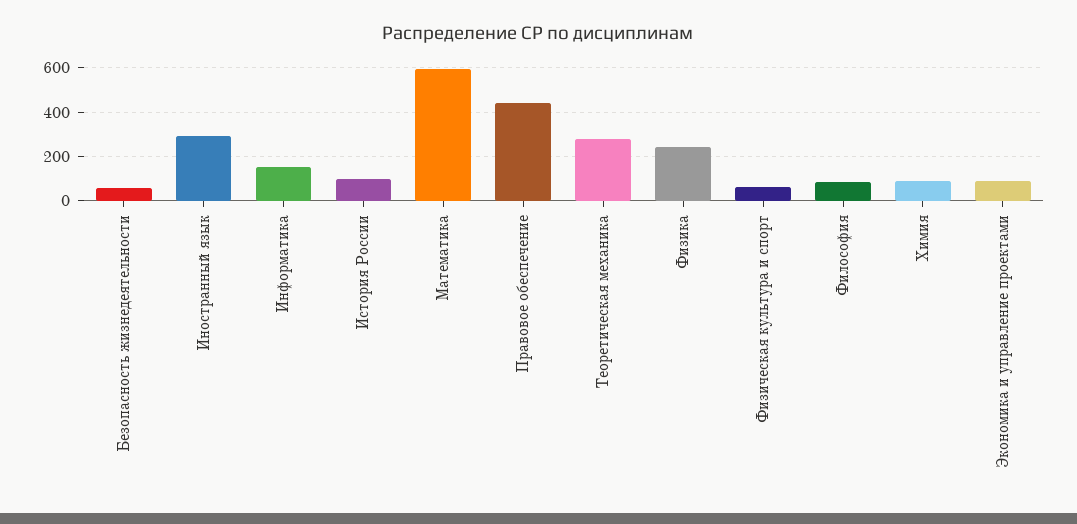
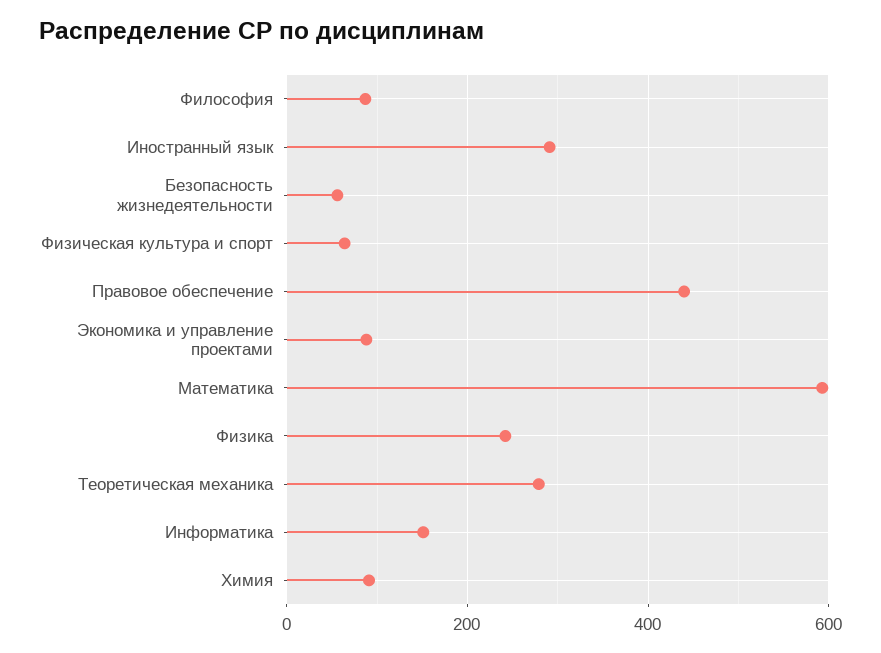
История России: 100 -> none

